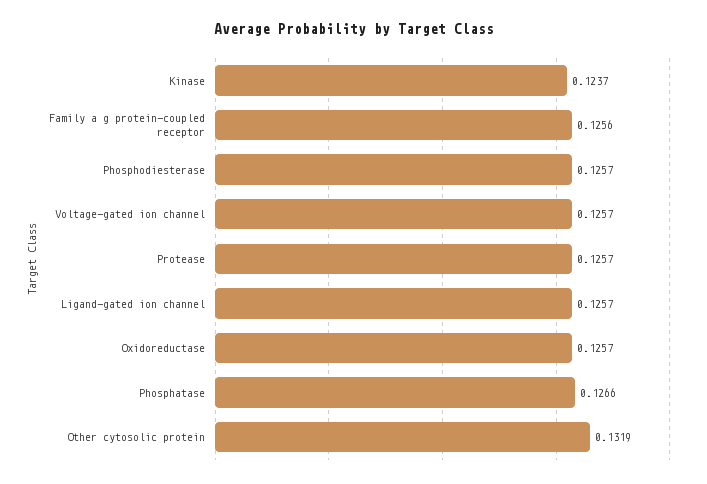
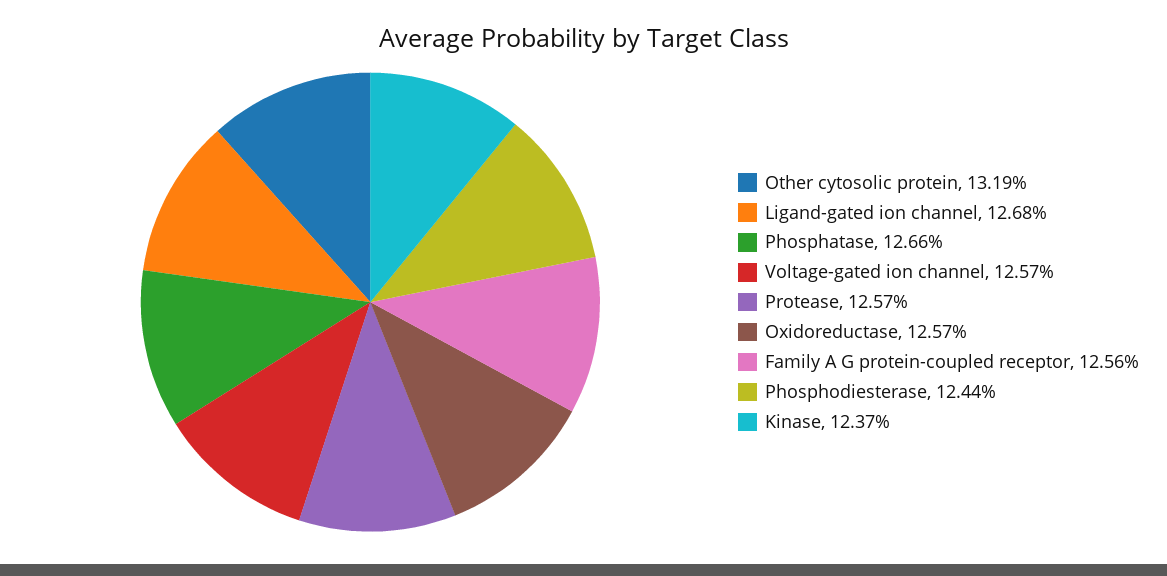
Phosphodiesterase: 0.1257 -> 0.1244
Ligand-gated ion channel: 0.1257 -> 0.1268

